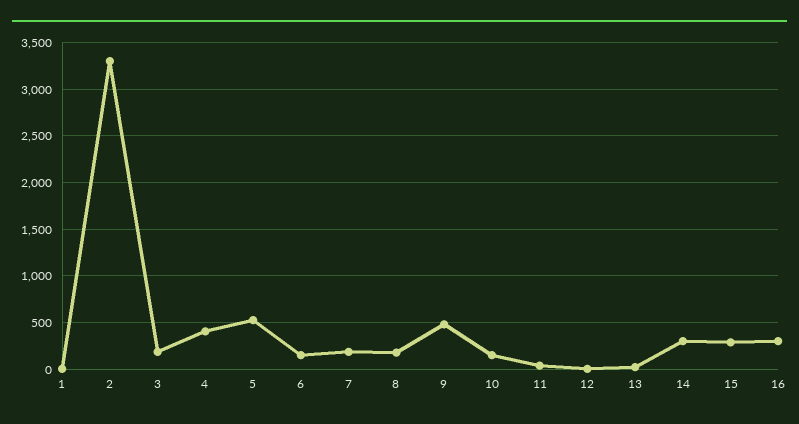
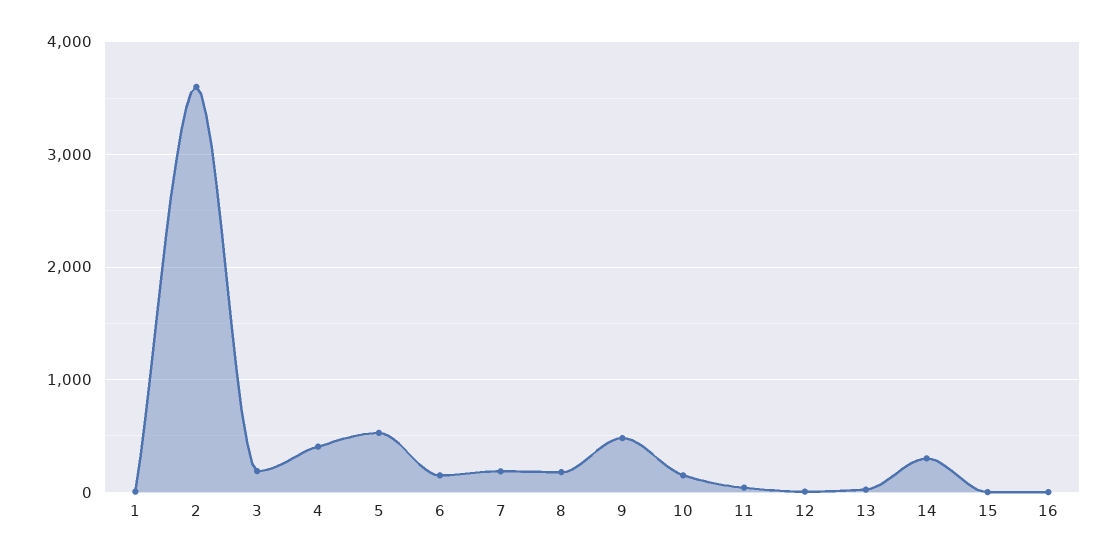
2: 3300 -> 3600
15: 300 -> 0
16: 300 -> 0

